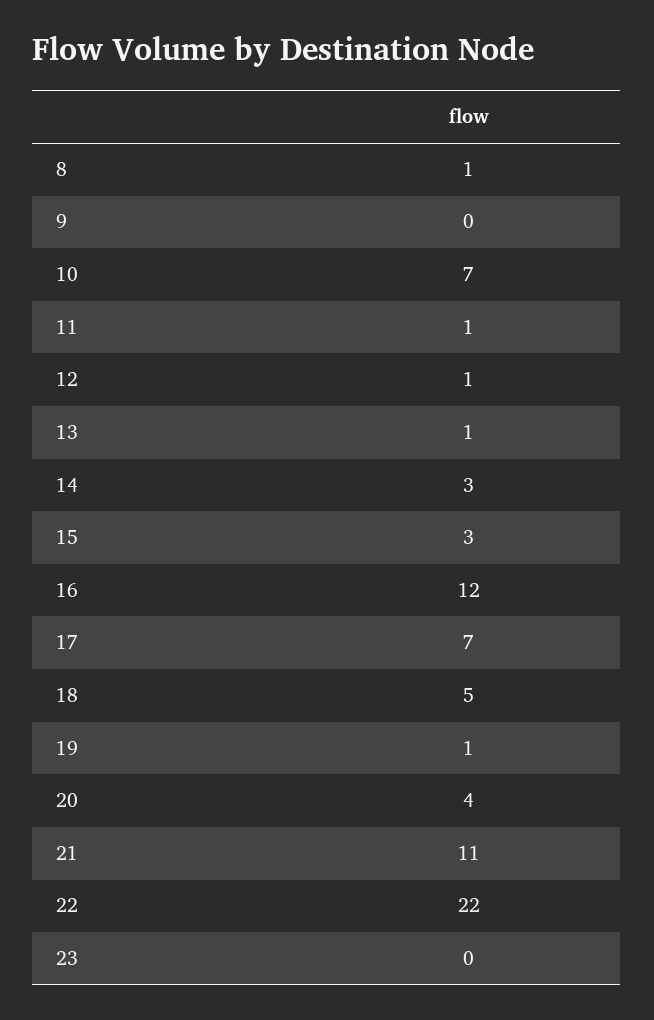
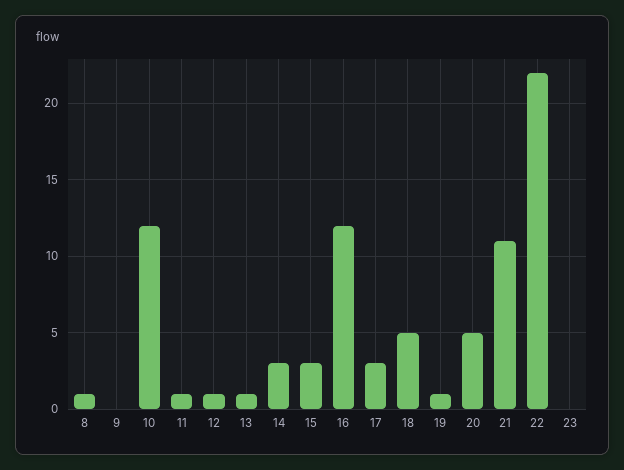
10: 7 -> 12
17: 7 -> 3
20: 4 -> 5

